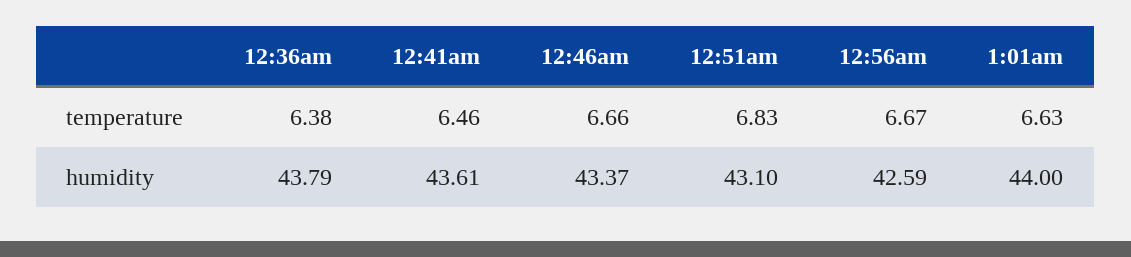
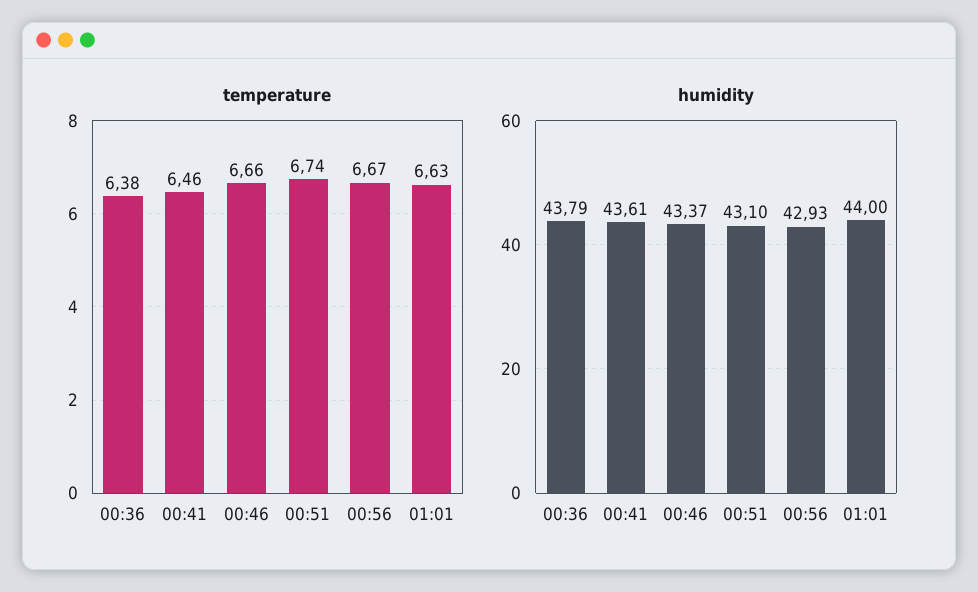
temperature, 12:51am: 6.83 -> 6.74
humidity, 12:56am: 42.59 -> 42.93

